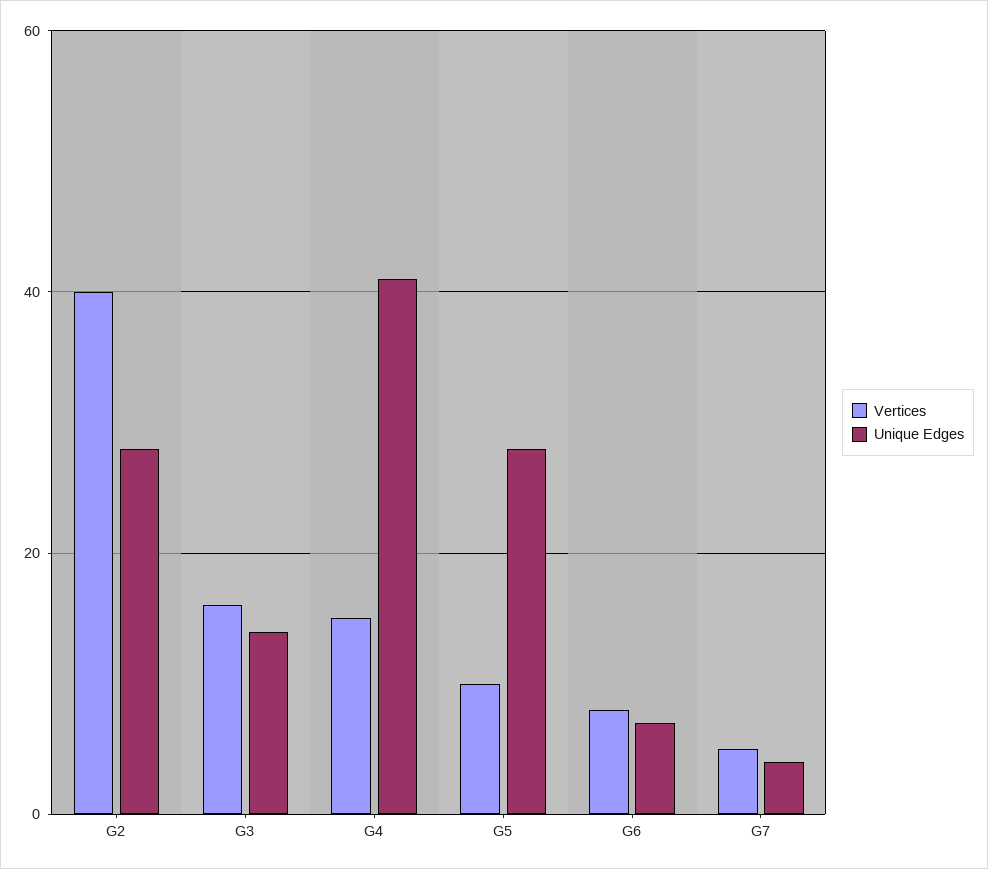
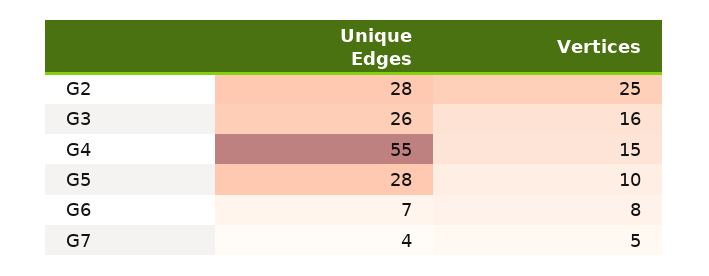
Vertices, G2: 40 -> 25
Unique Edges, G3: 15 -> 26
Unique Edges, G4: 40 -> 55

